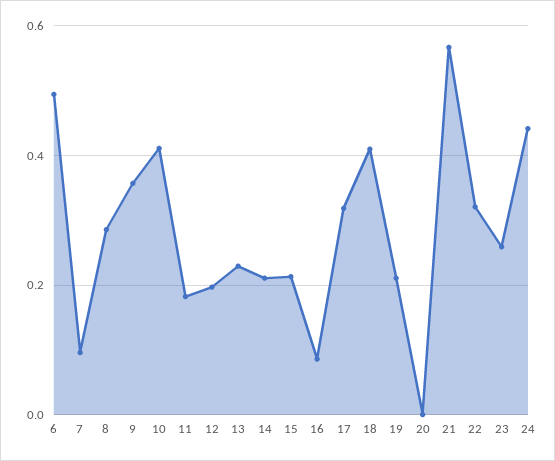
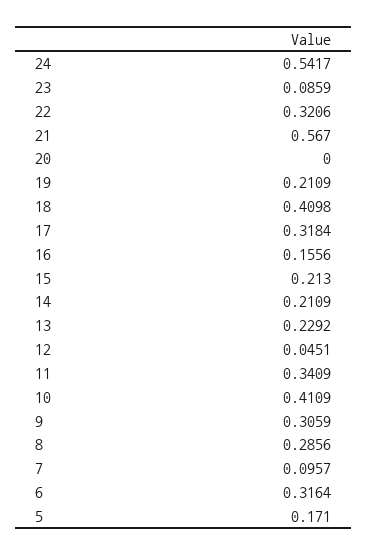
6: 0.5 -> 0.3164
9: 0.36 -> 0.3059
11: 0.18 -> 0.3409
12: 0.2 -> 0.0451
16: 0.08 -> 0.1556
23: 0.26 -> 0.0859
24: 0.44 -> 0.5417
5: none -> 0.171

